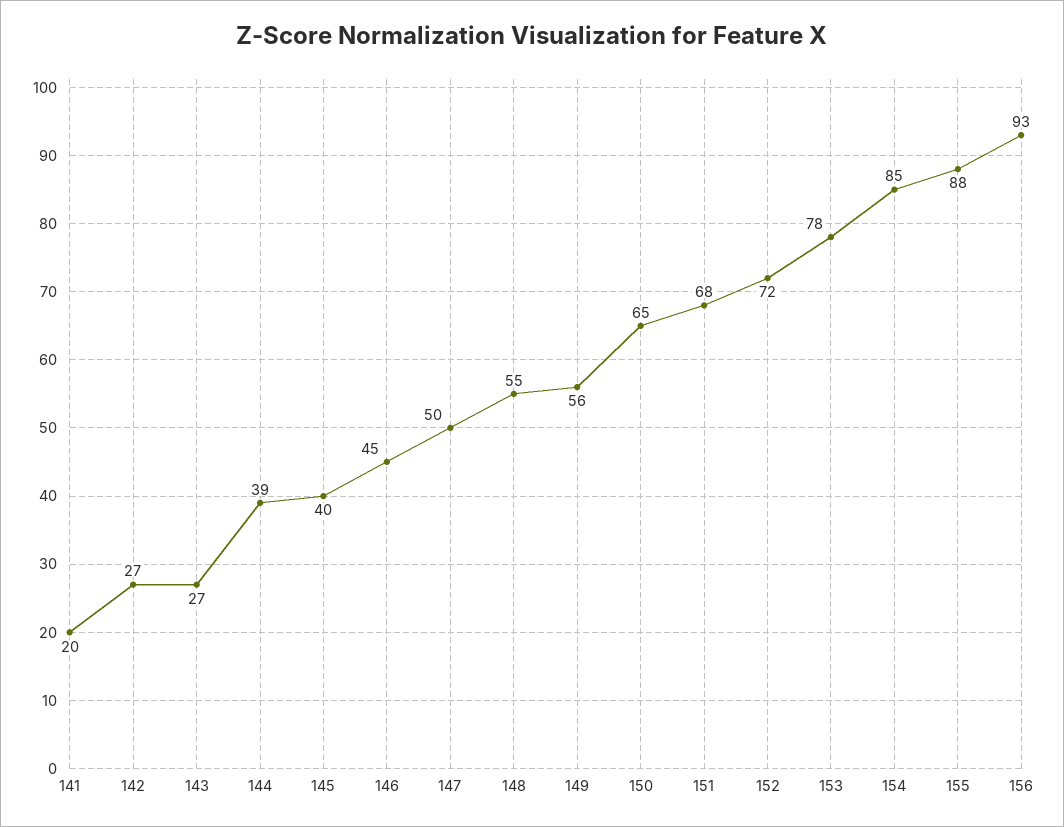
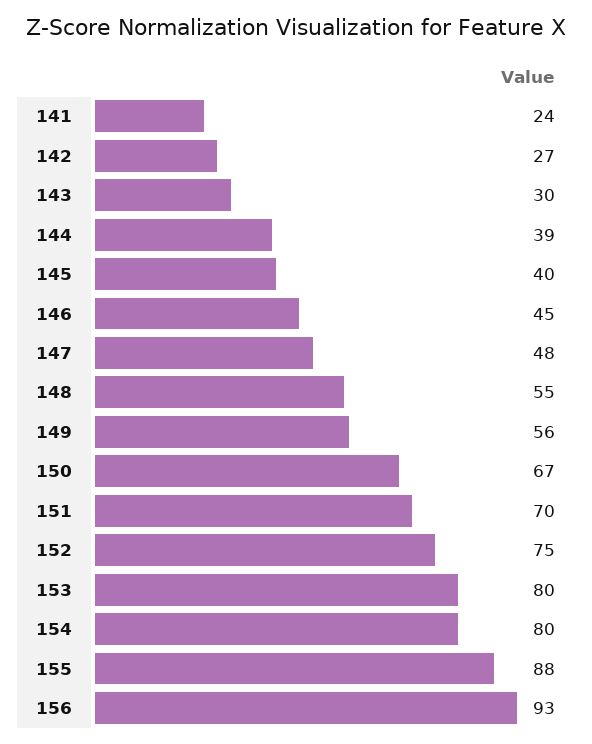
141: 20 -> 24
143: 27 -> 30
147: 50 -> 48
150: 65 -> 67
151: 68 -> 70
152: 72 -> 75
153: 78 -> 80
154: 85 -> 80

